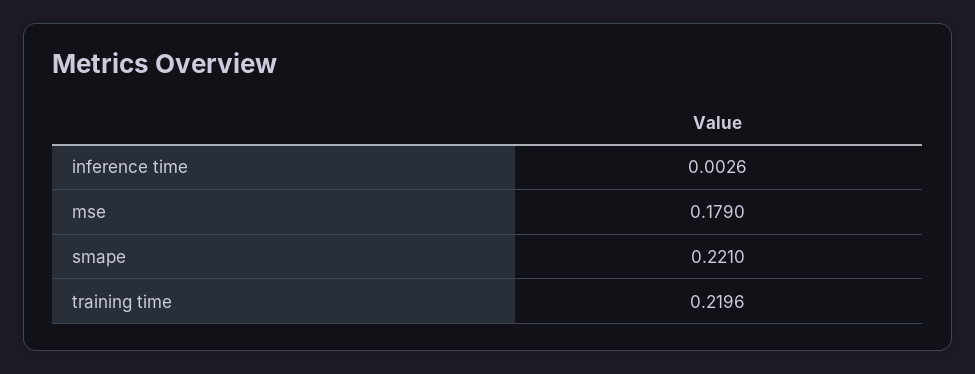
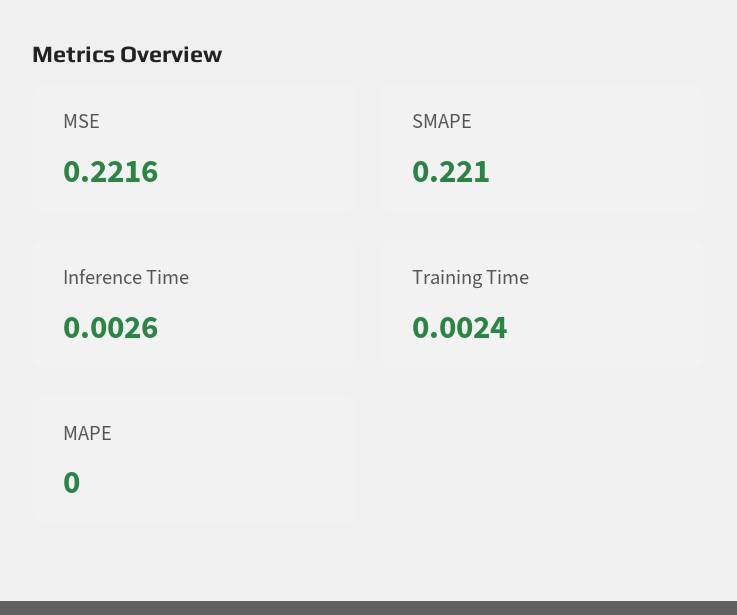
mse: 0.179 -> 0.2216
training time: 0.2196 -> 0.0024
MAPE: none -> 0

